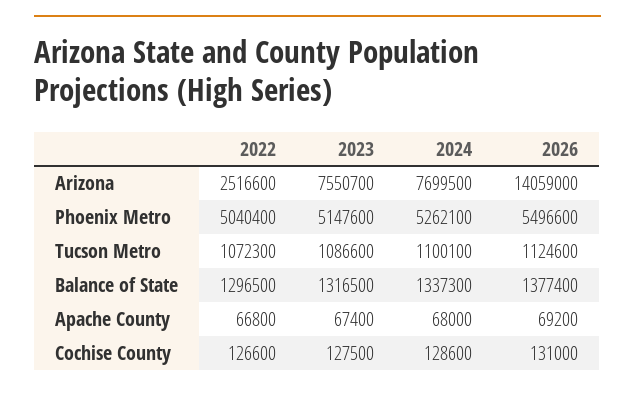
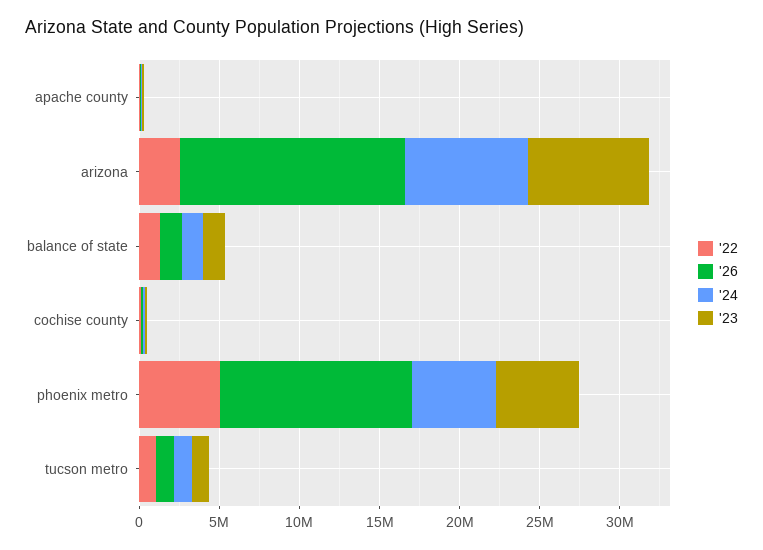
2026, Phoenix Metro: 5496600 -> 12000000

